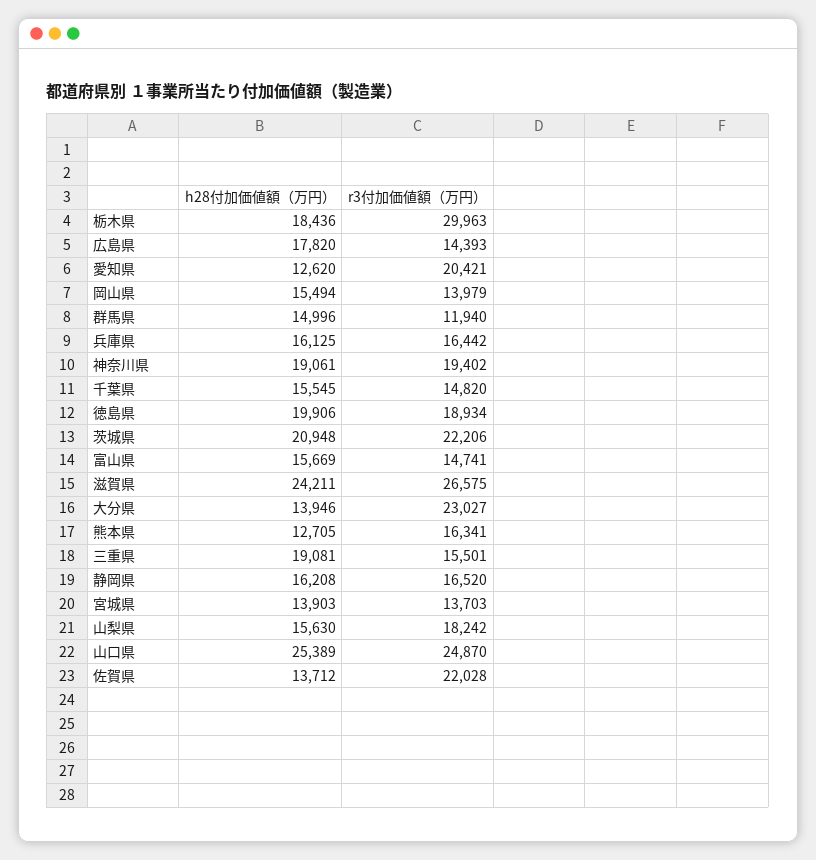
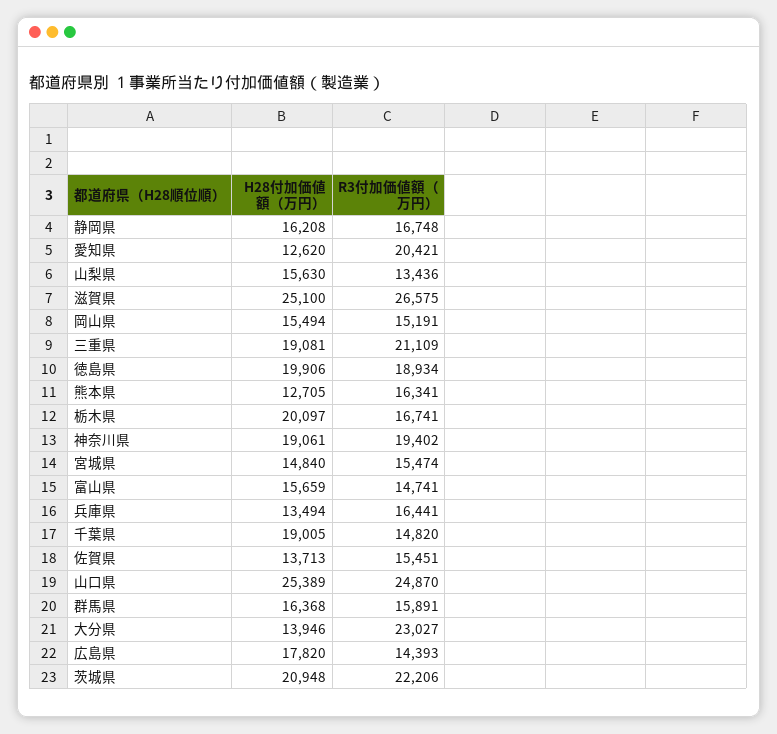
h28付加価値額（万円）, 栃木県: 18436 -> 20097
r3付加価値額（万円）, 栃木県: 29963 -> 16741
r3付加価値額（万円）, 岡山県: 13979 -> 15191
h28付加価値額（万円）, 群馬県: 14996 -> 16368
r3付加価値額（万円）, 群馬県: 11940 -> 15891
h28付加価値額（万円）, 兵庫県: 16125 -> 13494
r3付加価値額（万円）, 兵庫県: 16442 -> 16441
h28付加価値額（万円）, 千葉県: 15545 -> 19005
h28付加価値額（万円）, 富山県: 15669 -> 15659
h28付加価値額（万円）, 滋賀県: 24211 -> 25100
r3付加価値額（万円）, 三重県: 15501 -> 21109
r3付加価値額（万円）, 静岡県: 16520 -> 16748
h28付加価値額（万円）, 宮城県: 13903 -> 14840
r3付加価値額（万円）, 宮城県: 13703 -> 15474
r3付加価値額（万円）, 山梨県: 18242 -> 13436
h28付加価値額（万円）, 佐賀県: 13712 -> 13713
r3付加価値額（万円）, 佐賀県: 22028 -> 15451

